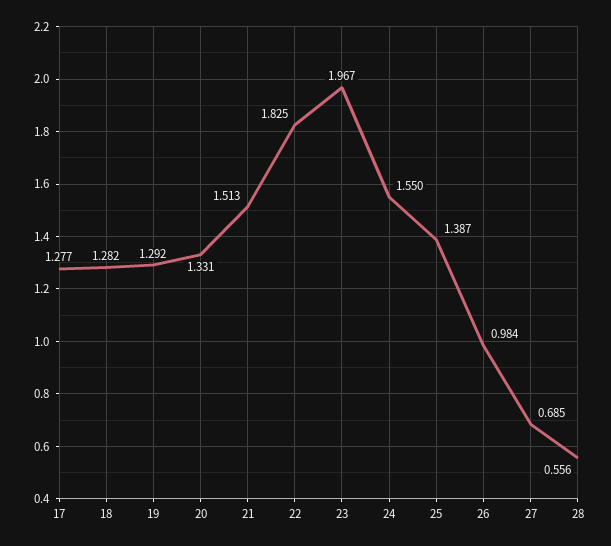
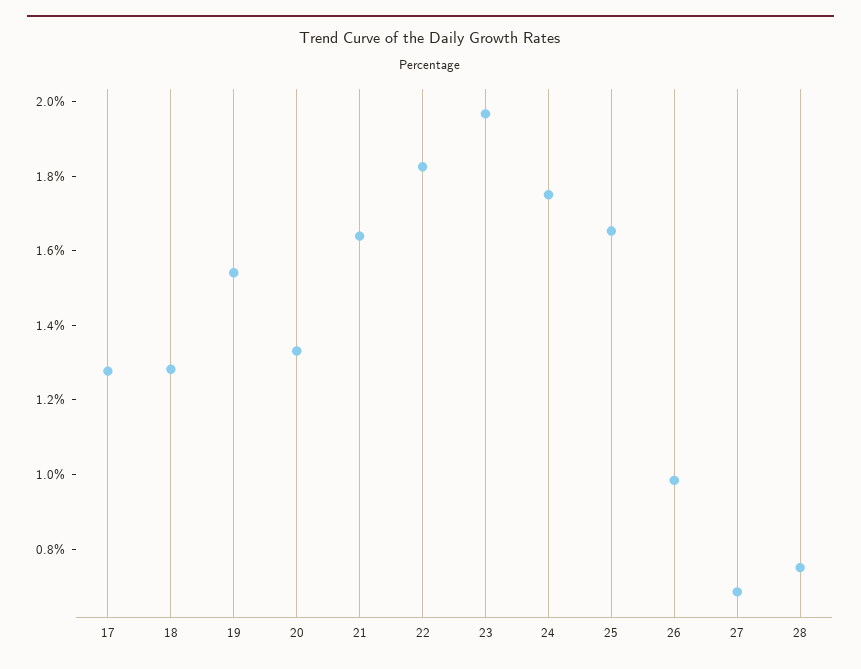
19: 1.292 -> 1.55
21: 1.513 -> 1.65
24: 1.55 -> 1.75
25: 1.387 -> 1.65
28: 0.556 -> 0.75

